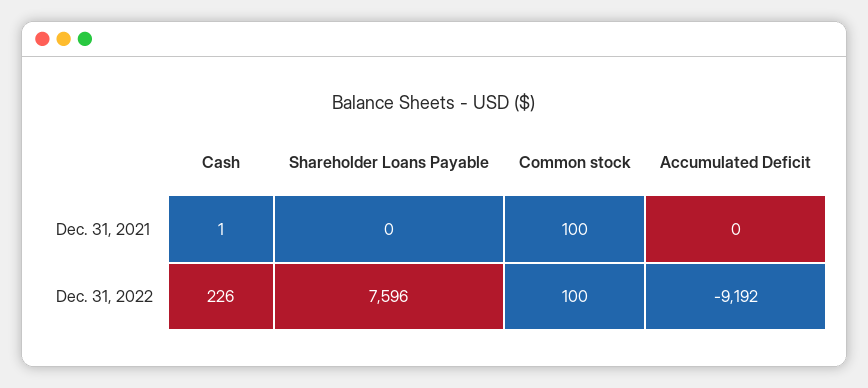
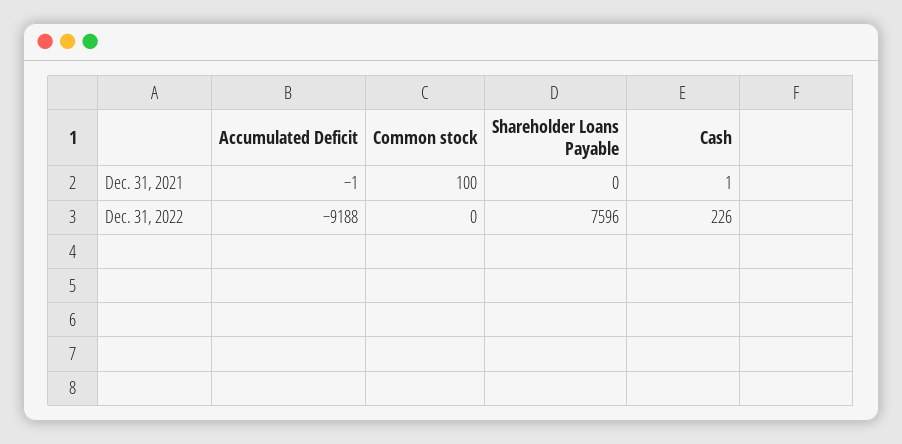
Accumulated Deficit, Dec. 31, 2021: 0 -> -1
Common stock, Dec. 31, 2022: 100 -> 0
Accumulated Deficit, Dec. 31, 2022: -9192 -> -9188

